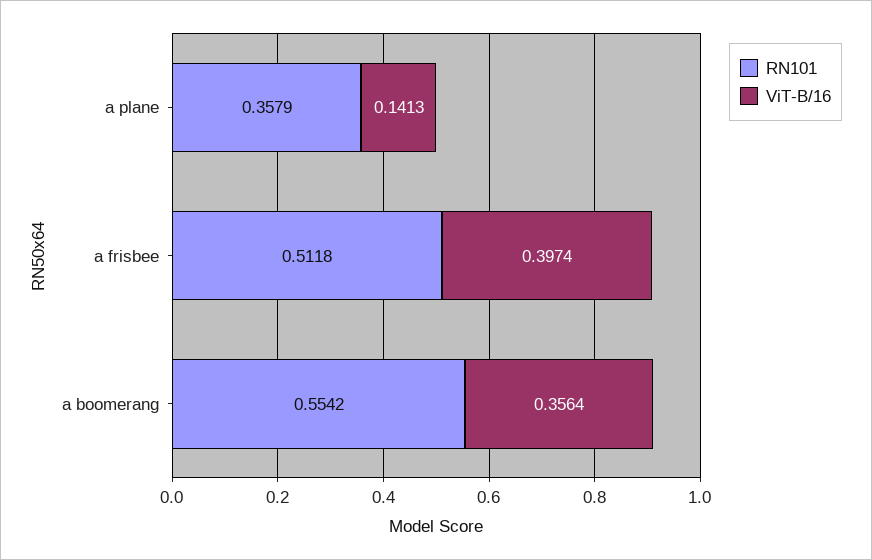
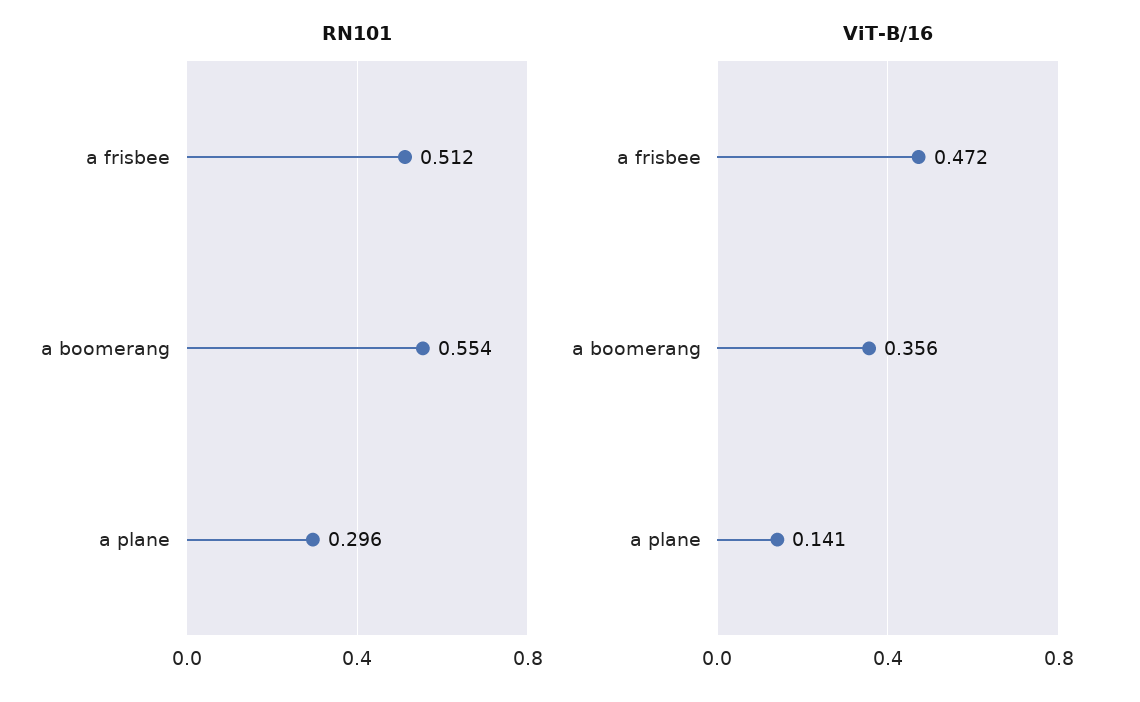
RN101, a plane: 0.3579 -> 0.296
ViT-B/16, a frisbee: 0.3974 -> 0.472

